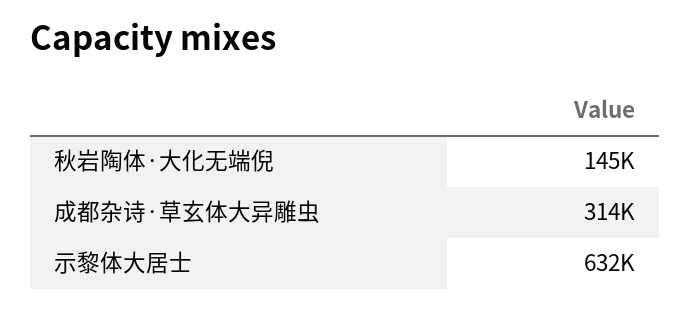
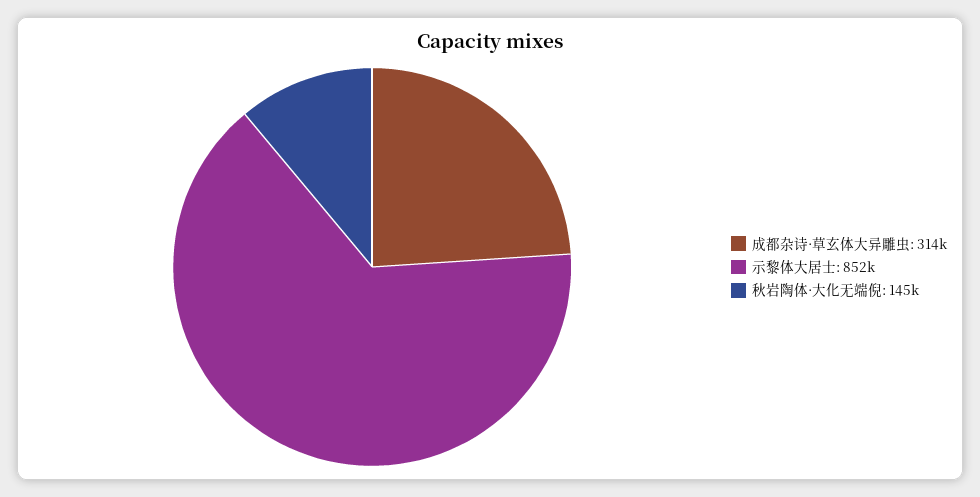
示黎体大居士: 632000 -> 852000

